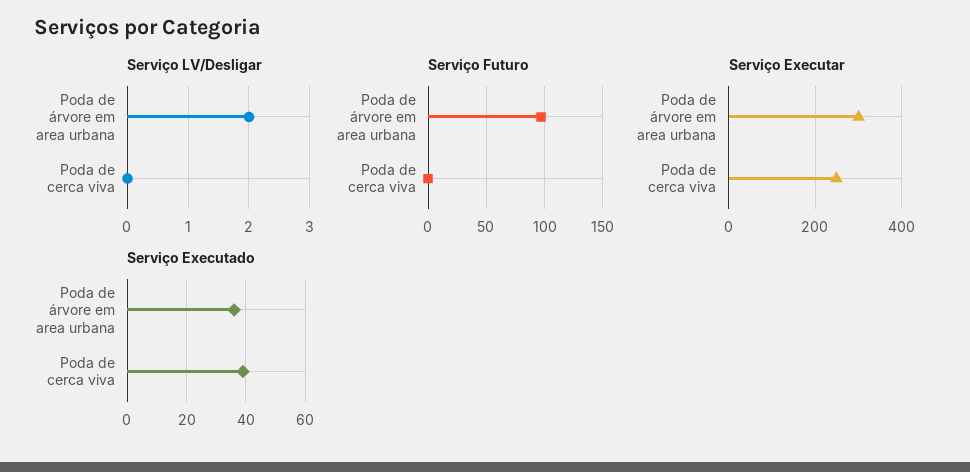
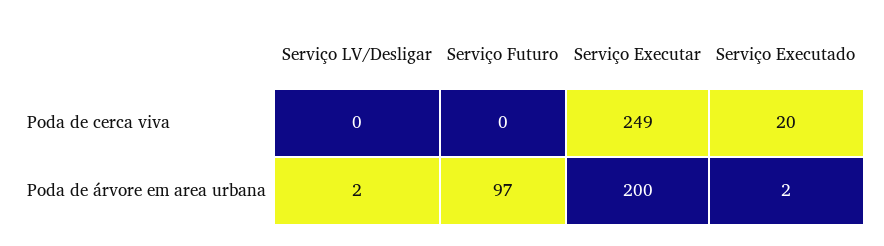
Serviço Executar, Poda de árvore em area urbana: 300 -> 200
Serviço Executado, Poda de árvore em area urbana: 35 -> 2
Serviço Executado, Poda de cerca viva: 40 -> 20

